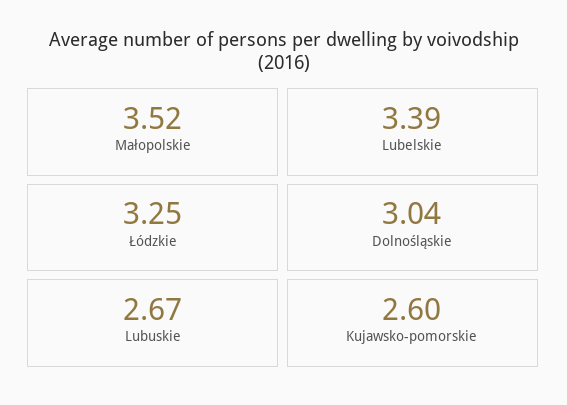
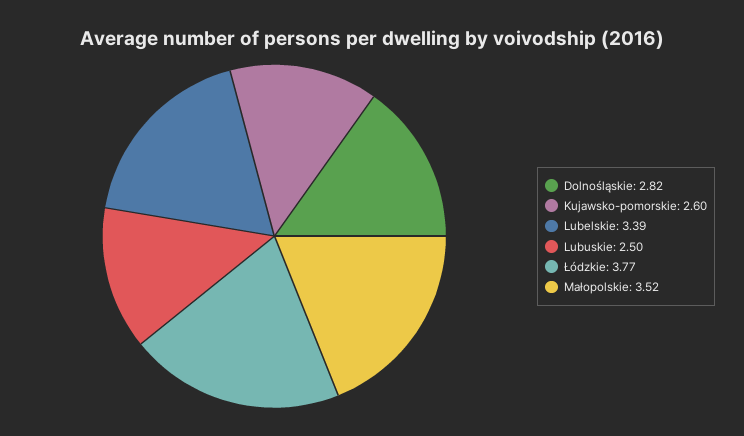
Łódzkie: 3.25 -> 3.77
Dolnośląskie: 3.04 -> 2.82
Lubuskie: 2.67 -> 2.5

